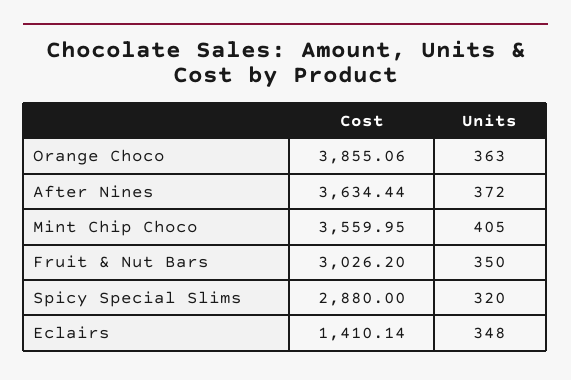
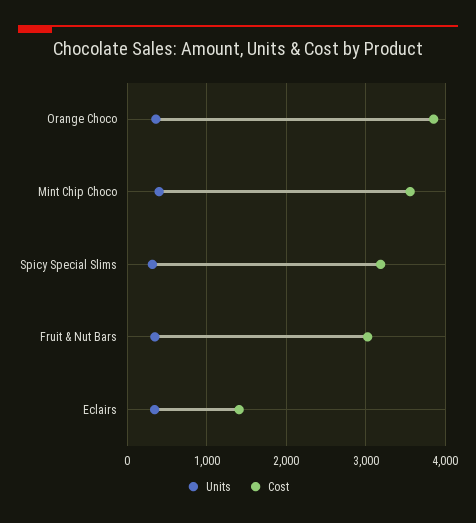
Cost, After Nines: 3634.44 -> none
Units, After Nines: 372 -> none
Cost, Spicy Special Slims: 2880 -> 3200

